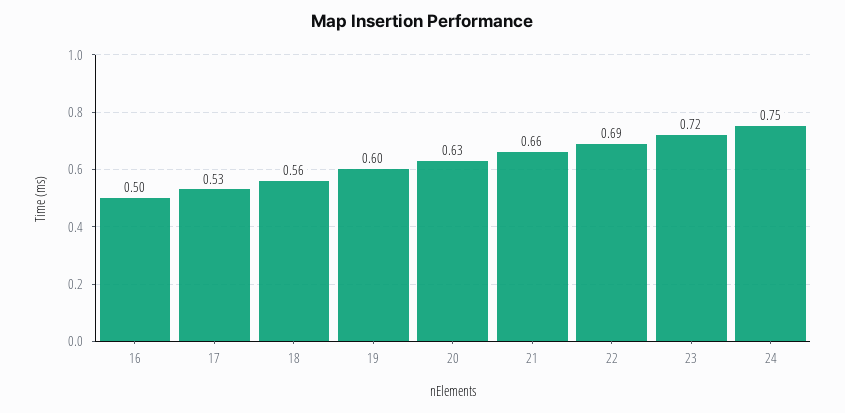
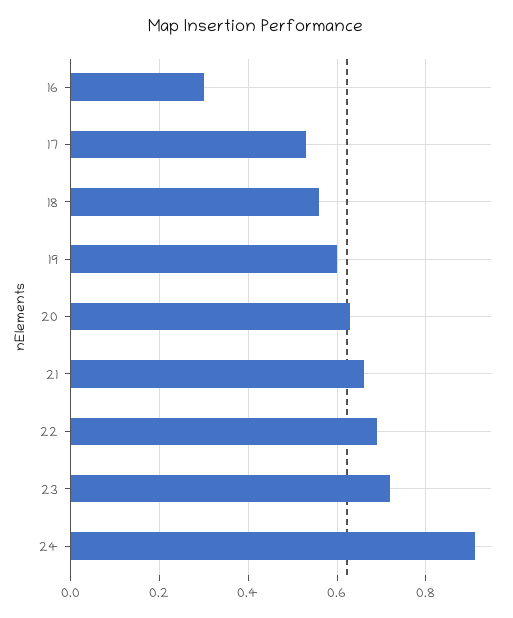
16: 0.5 -> 0.3
24: 0.75 -> 0.9

